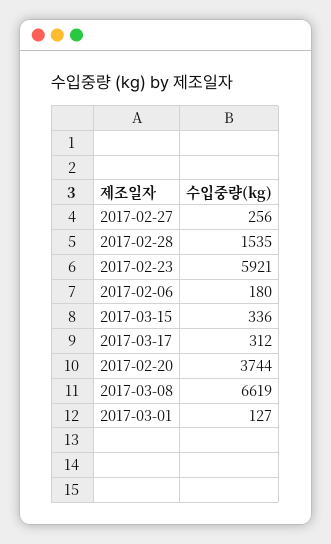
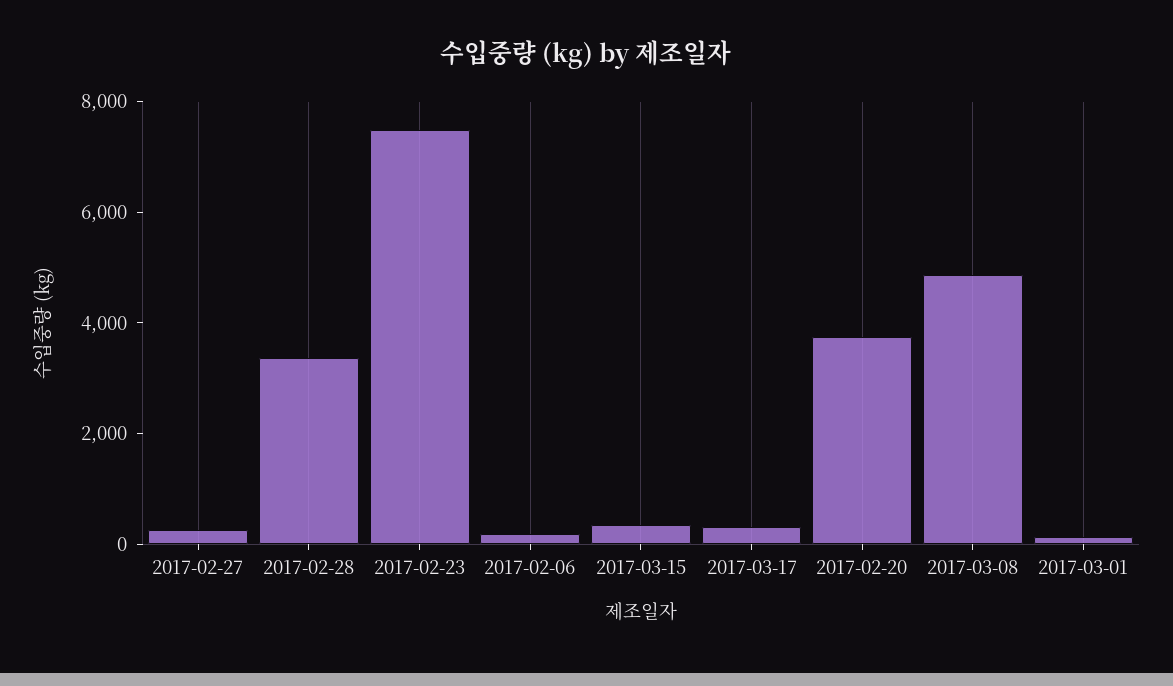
2017-02-28: 1535 -> 3500
2017-02-23: 5921 -> 7500
2017-03-08: 6619 -> 5000

